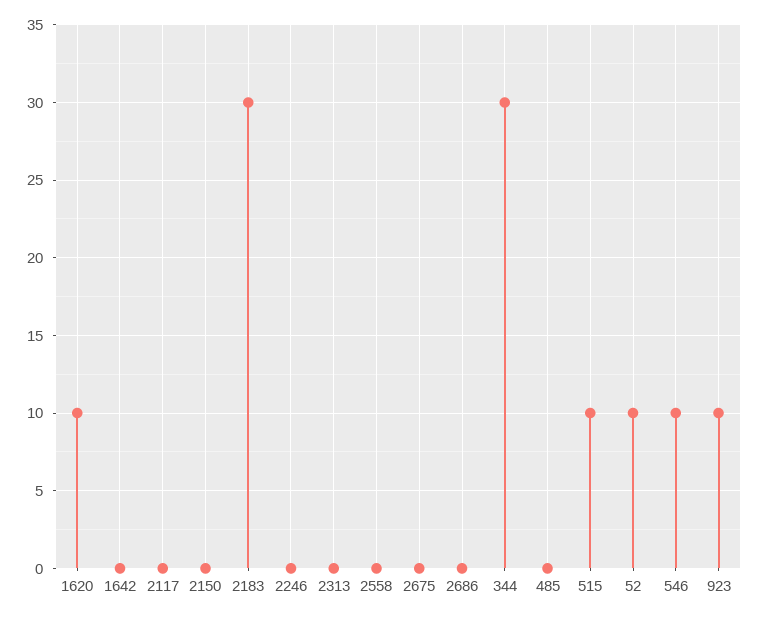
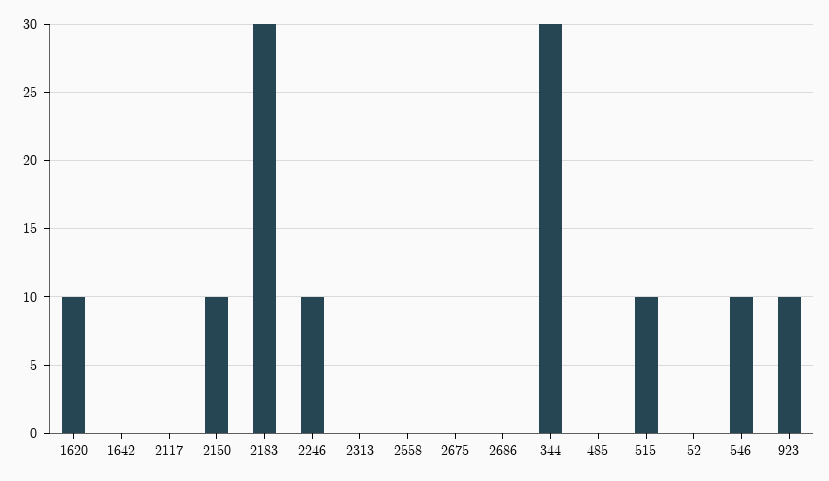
2150: 0 -> 10
2246: 0 -> 10
52: 10 -> 0

